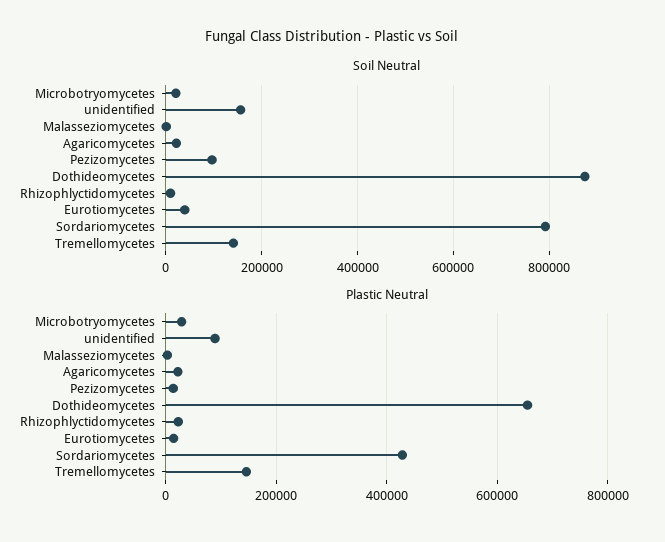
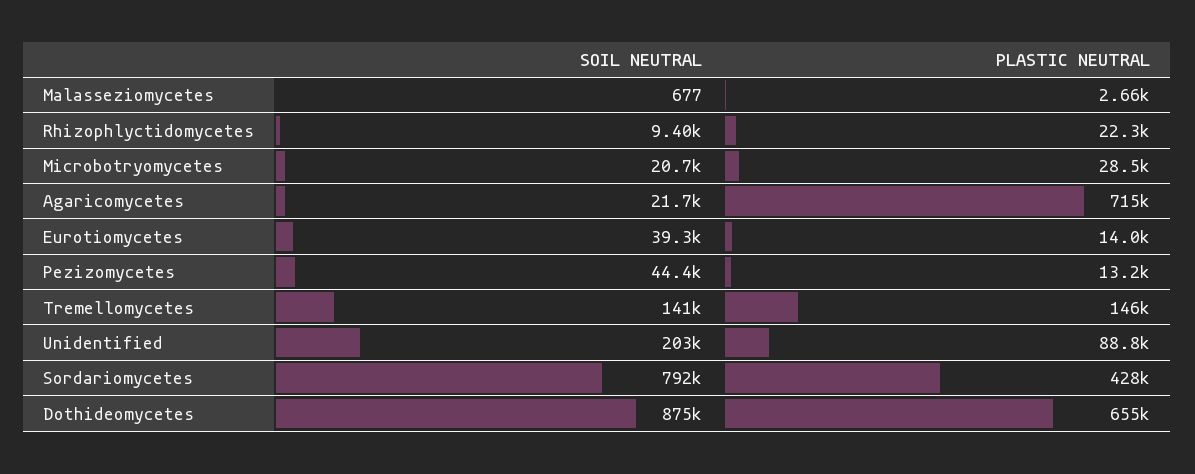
Soil Neutral, unidentified: 160000 -> 203000
Soil Neutral, Pezizomycetes: 100000 -> 44400
Plastic Neutral, Agaricomycetes: 20000 -> 715000

